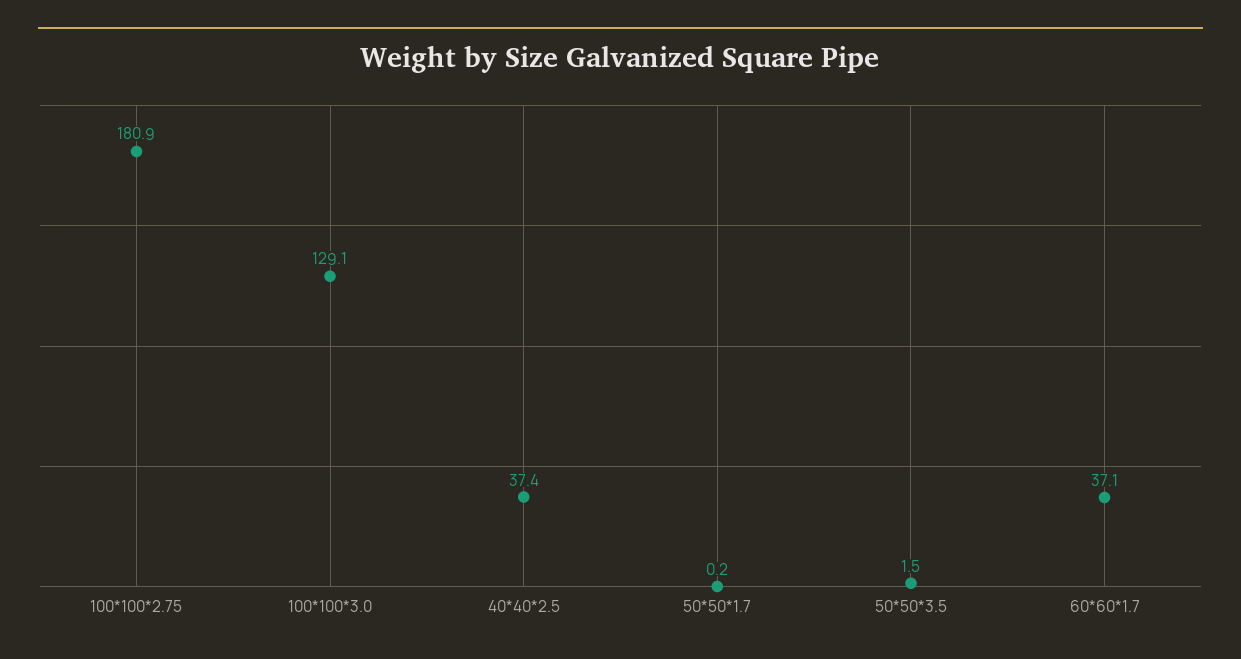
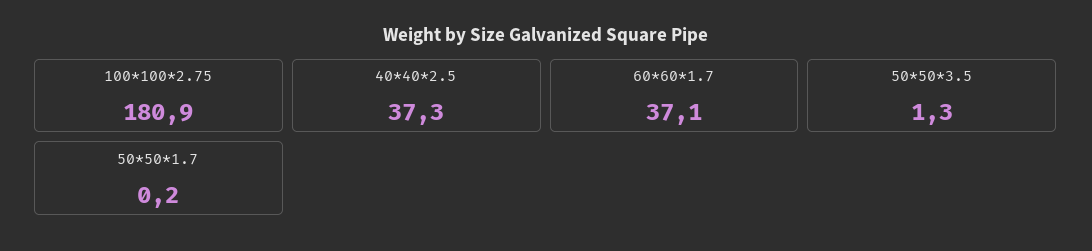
100*100*3.0: 129.1 -> none
40*40*2.5: 37.4 -> 37.3
50*50*3.5: 1.5 -> 1.3

